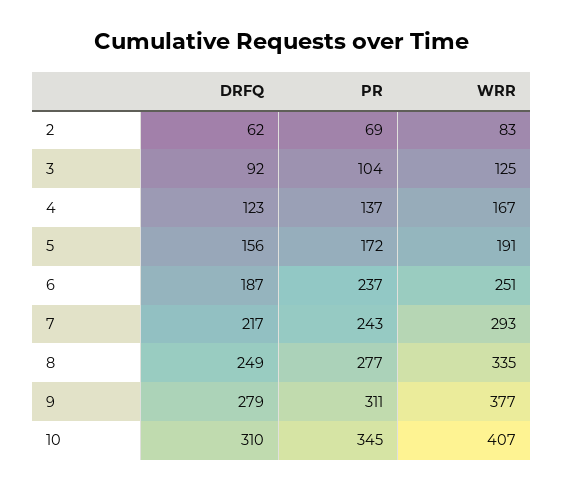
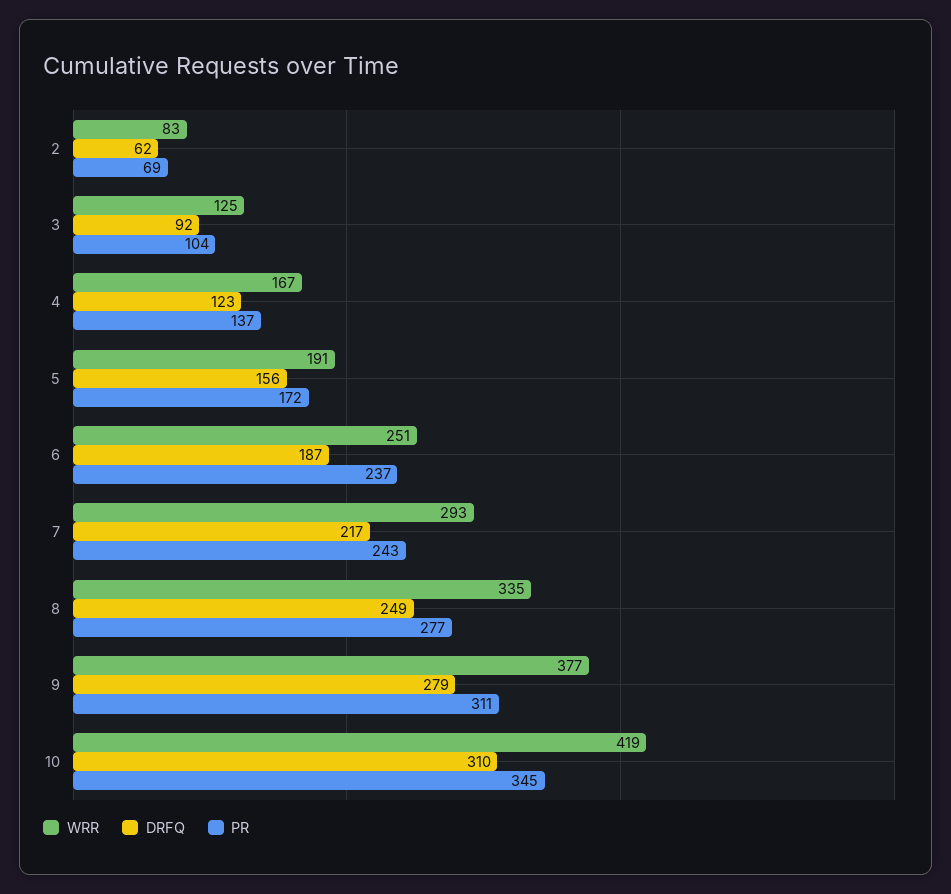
WRR, 10: 407 -> 419

